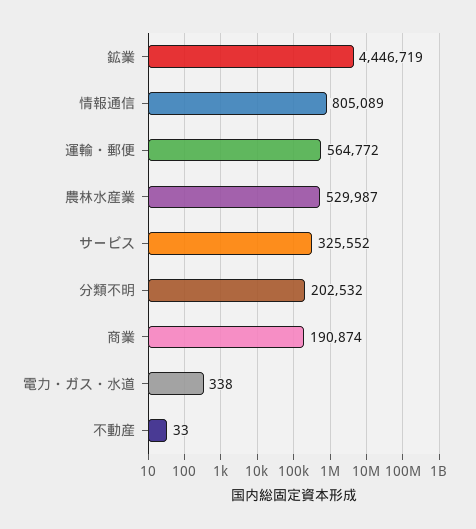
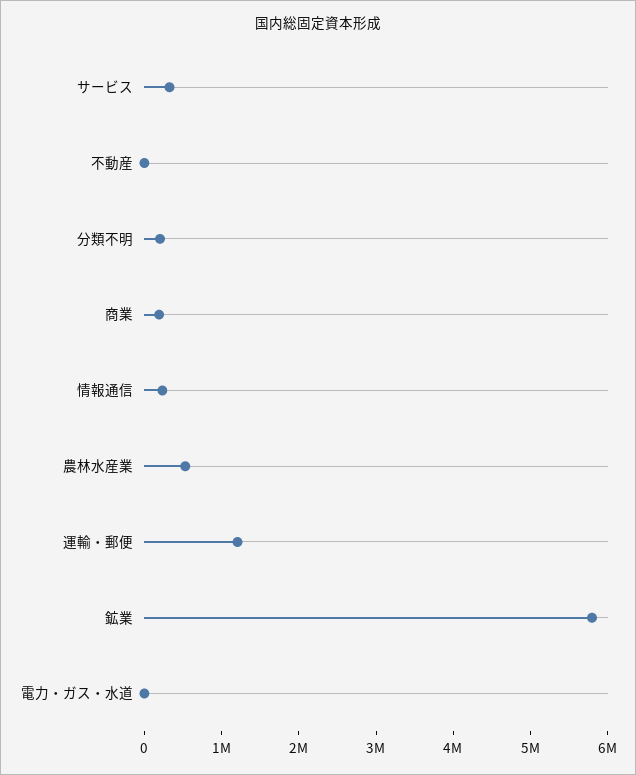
鉱業: 4446719 -> 5800000
情報通信: 805089 -> 200000
運輸・郵便: 564772 -> 1200000

